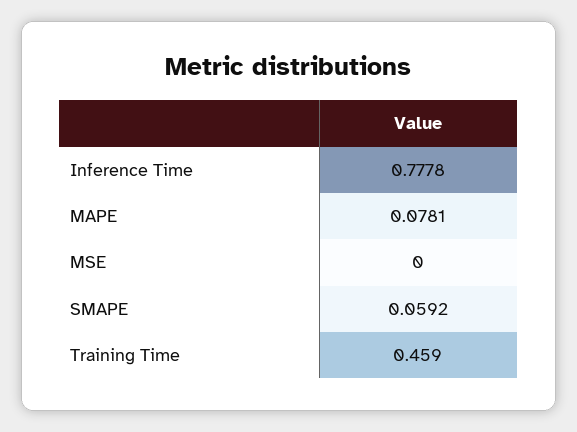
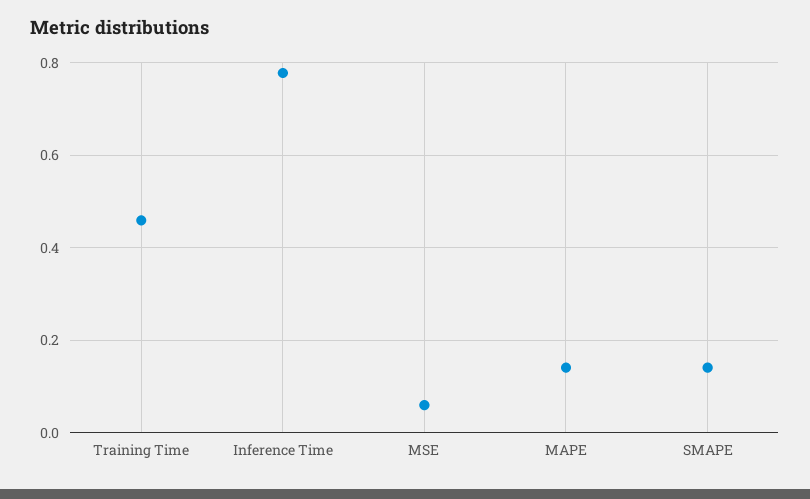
MAPE: 0.0781 -> 0.14
MSE: 0 -> 0.06
SMAPE: 0.0592 -> 0.14

